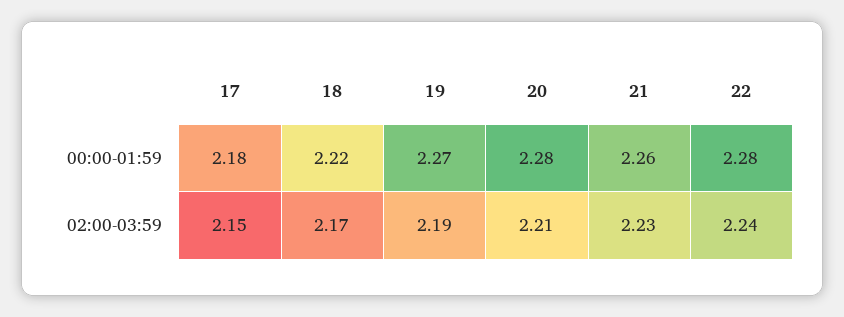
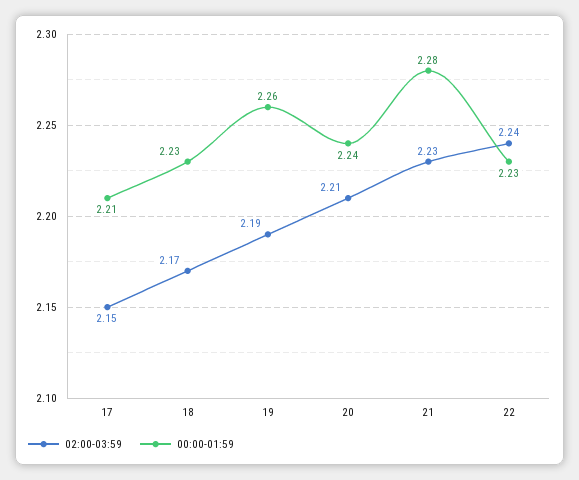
00:00-01:59, 17: 2.18 -> 2.21
00:00-01:59, 18: 2.22 -> 2.23
00:00-01:59, 19: 2.27 -> 2.26
00:00-01:59, 20: 2.28 -> 2.24
00:00-01:59, 21: 2.26 -> 2.28
00:00-01:59, 22: 2.28 -> 2.23

